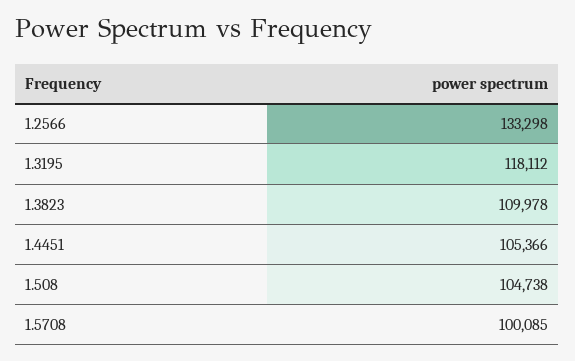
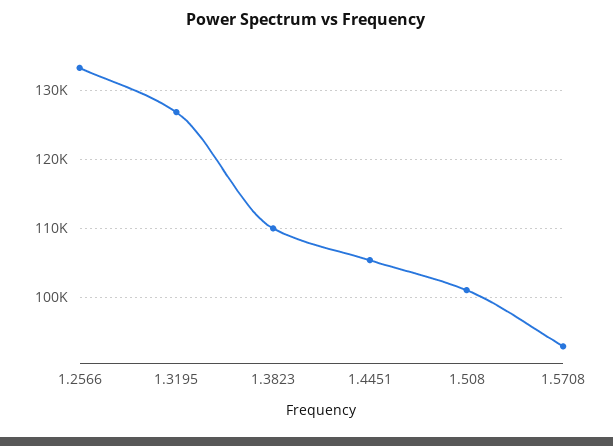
1.3195: 118112 -> 127000
1.508: 104738 -> 101000
1.5708: 100085 -> 93000

